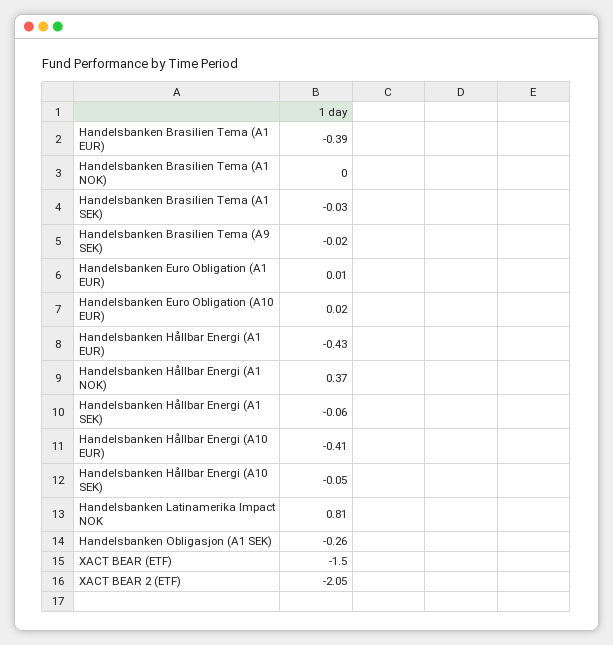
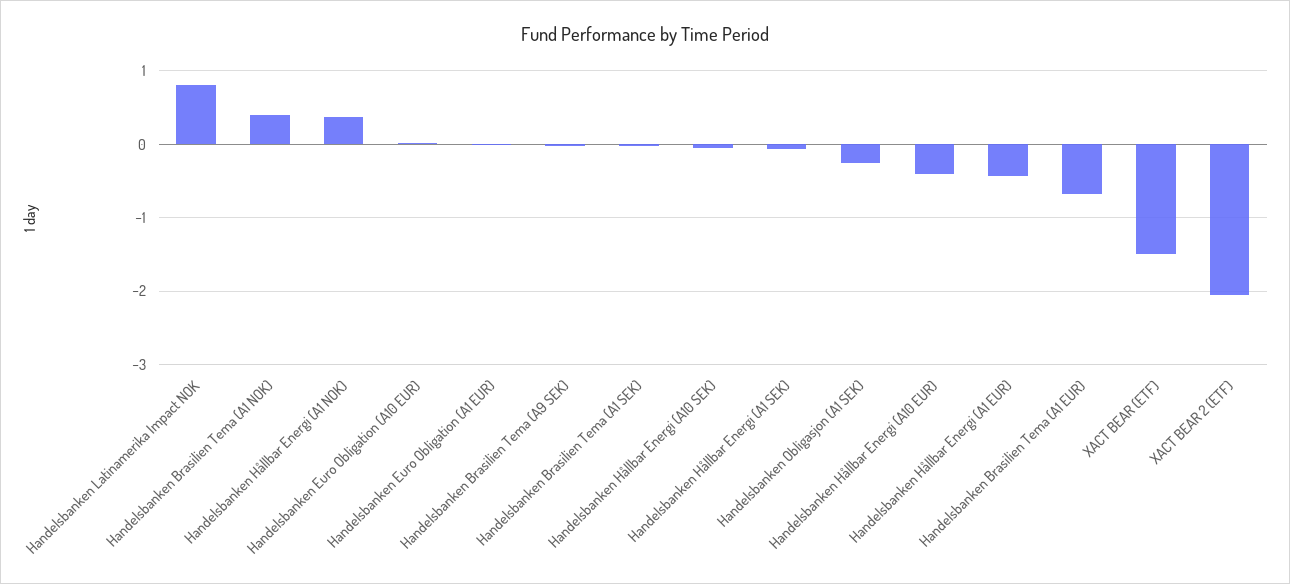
Handelsbanken Brasilien Tema (A1 EUR): -0.39 -> -0.7
Handelsbanken Brasilien Tema (A1 NOK): 0 -> 0.4

